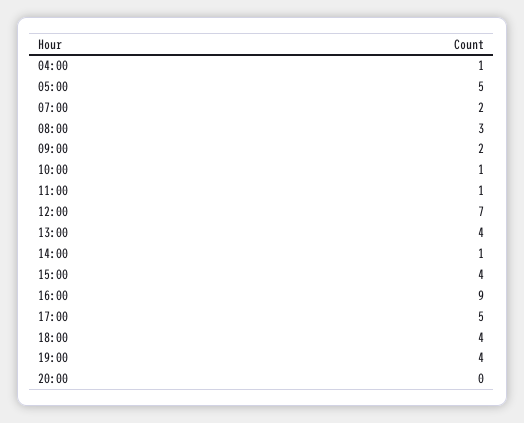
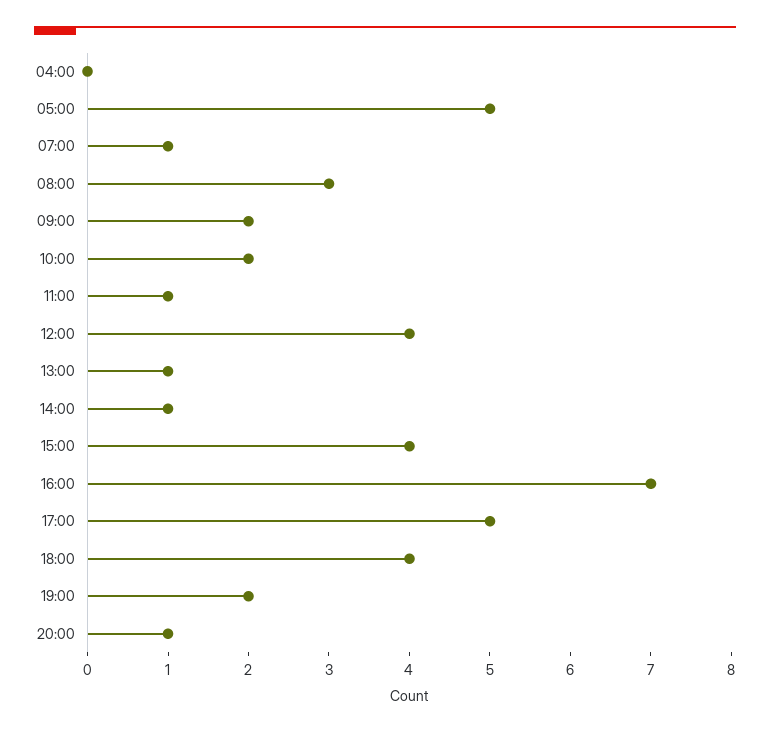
04:00: 1 -> 0
07:00: 2 -> 1
10:00: 1 -> 2
12:00: 7 -> 4
13:00: 4 -> 1
16:00: 9 -> 7
19:00: 4 -> 2
20:00: 0 -> 1

